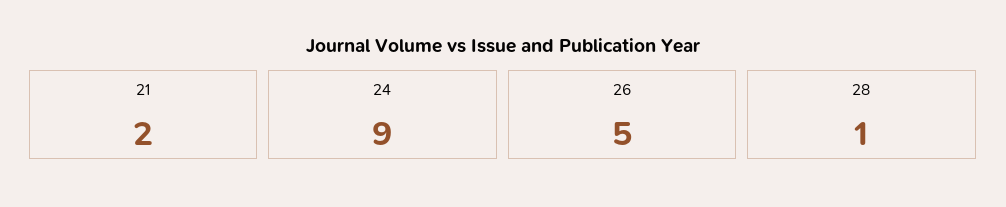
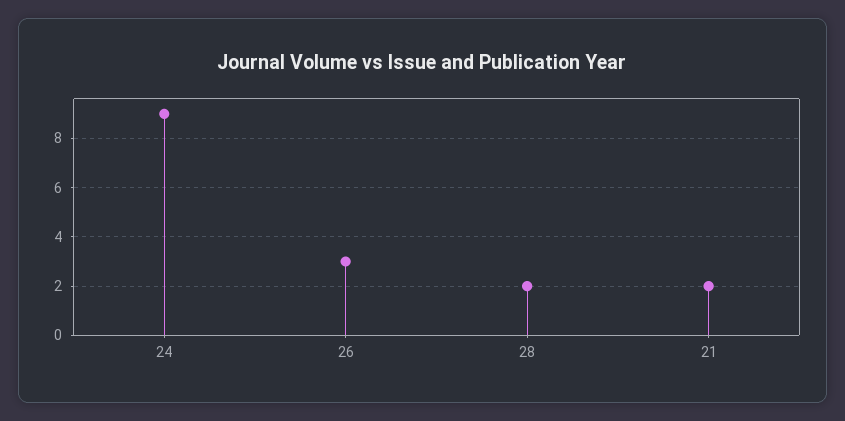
26: 5 -> 3
28: 1 -> 2

